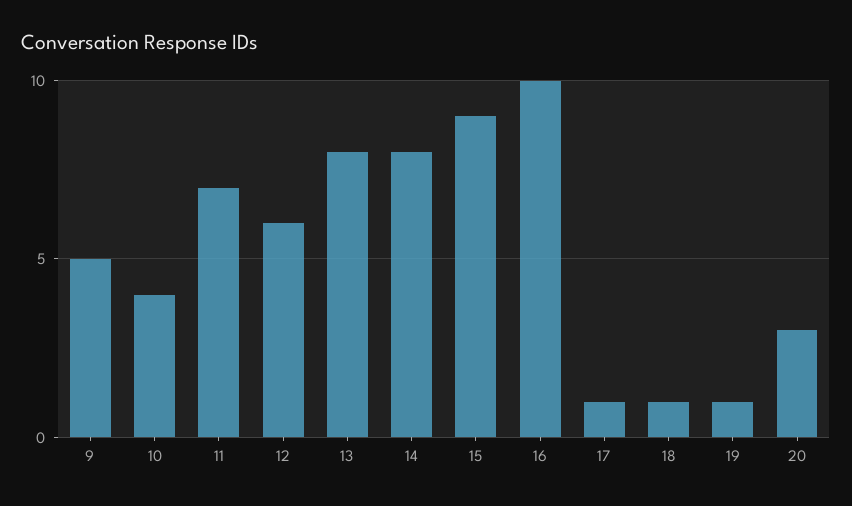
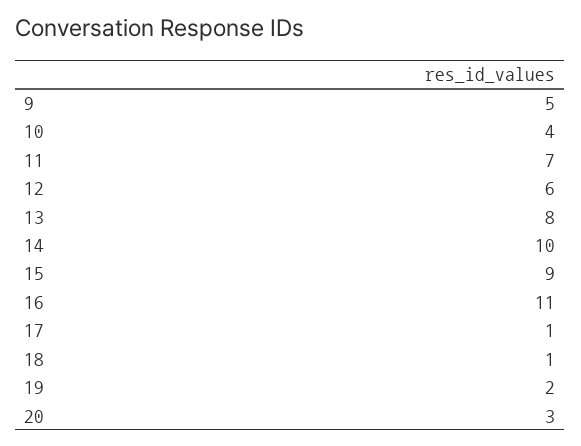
14: 8 -> 10
16: 10 -> 11
19: 1 -> 2

